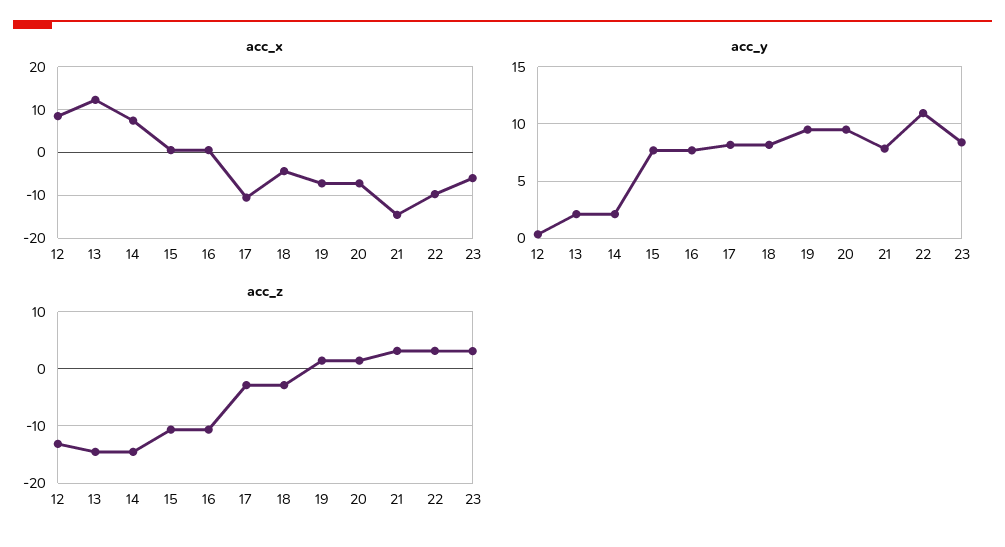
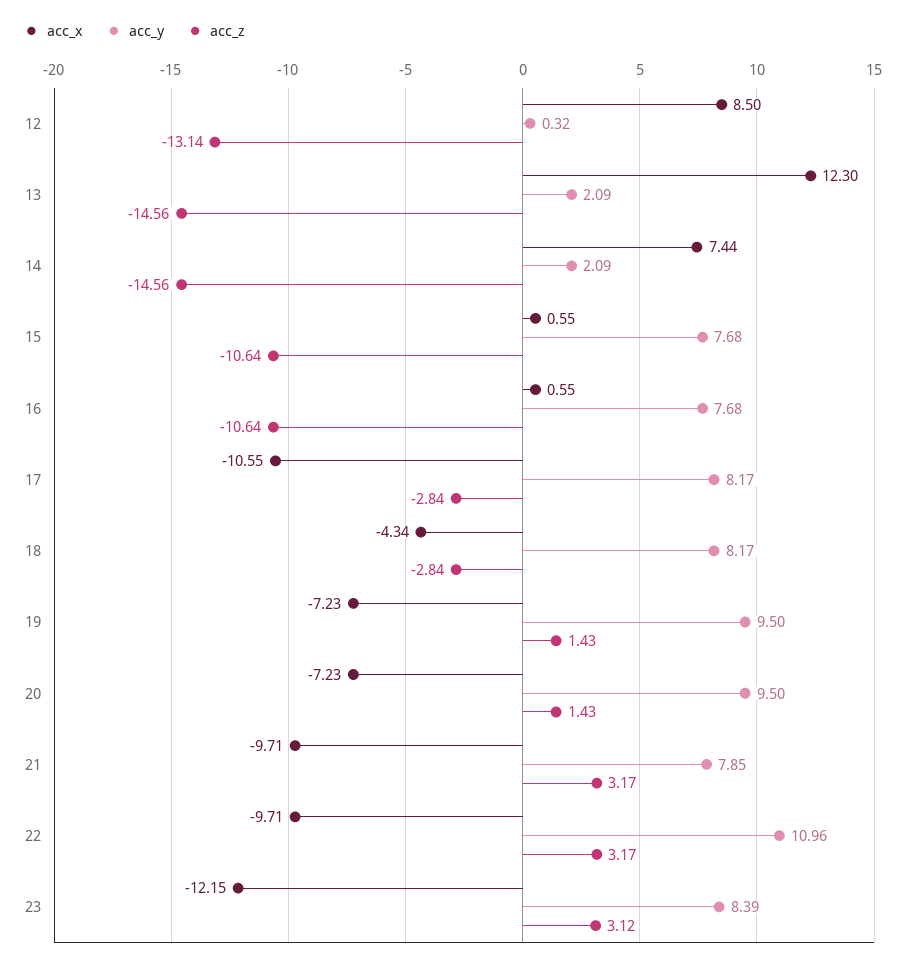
acc_x, 21: -14 -> -9.71
acc_x, 23: -6 -> -12.15

